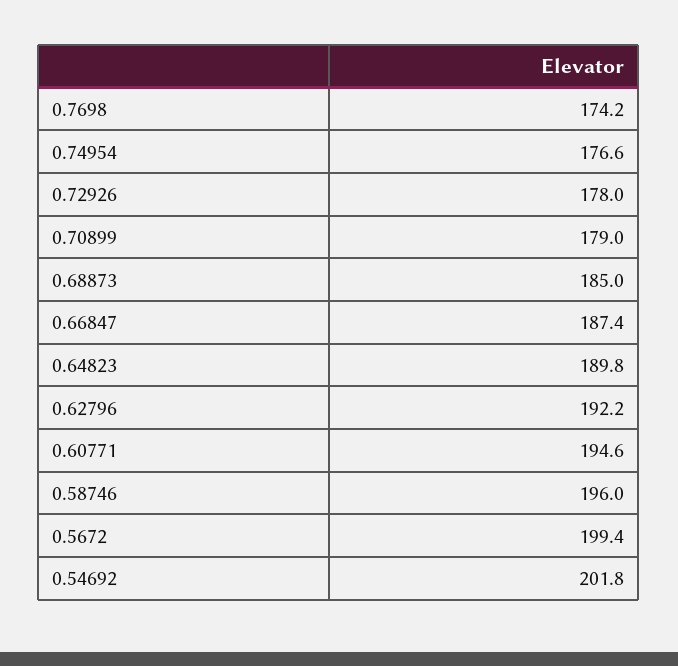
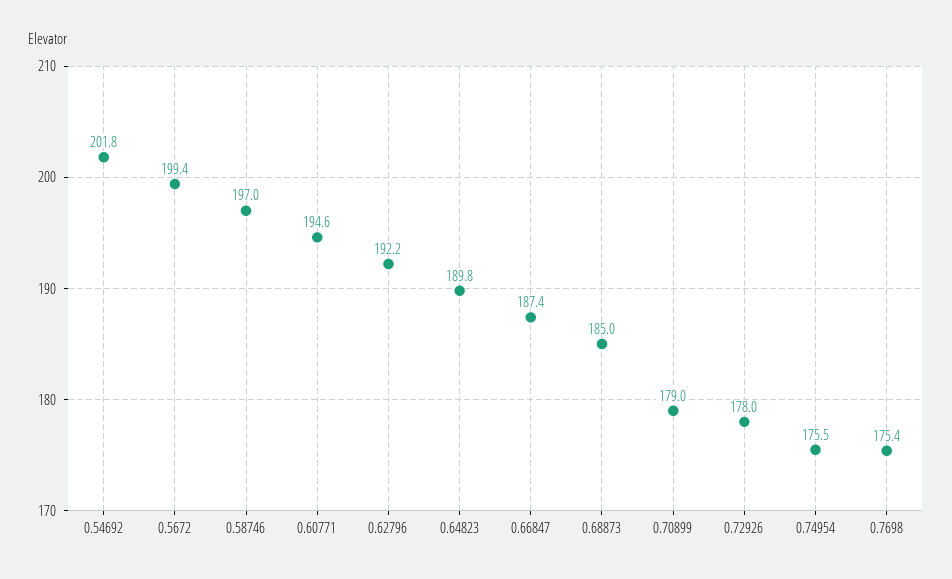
0.7698: 174.2 -> 175.4
0.74954: 176.6 -> 175.5
0.58746: 196 -> 197

